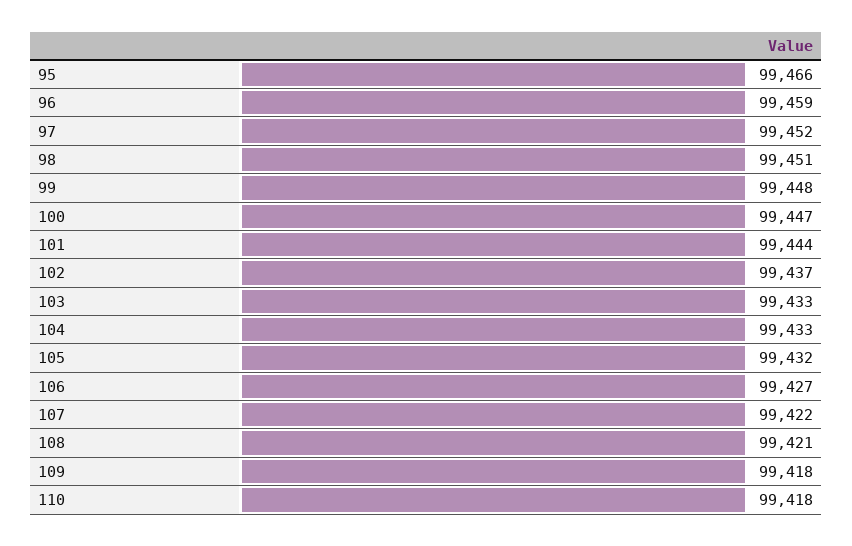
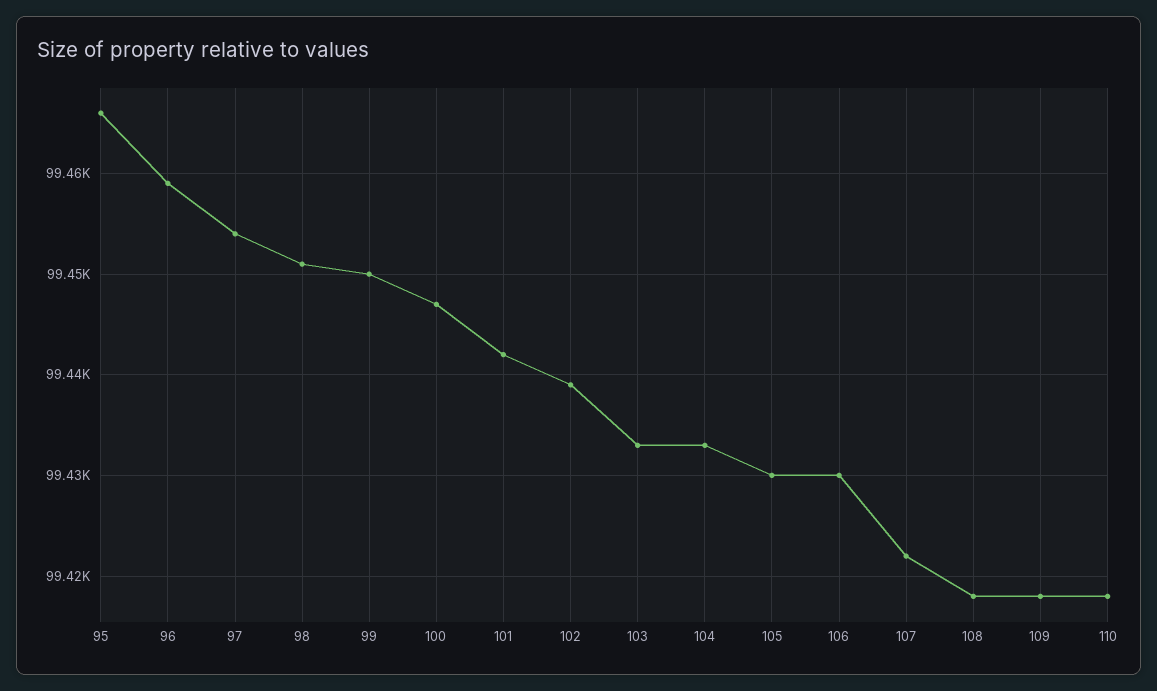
97: 99452 -> 99454
99: 99448 -> 99450
101: 99444 -> 99442
102: 99437 -> 99439
105: 99432 -> 99430
106: 99427 -> 99430
108: 99421 -> 99418

